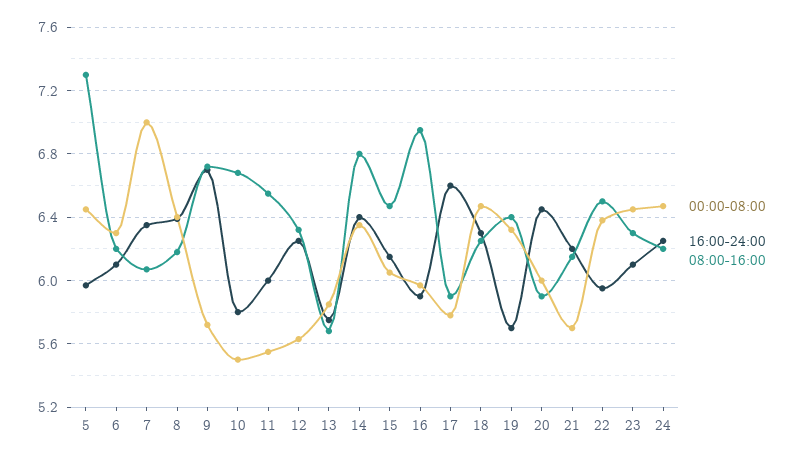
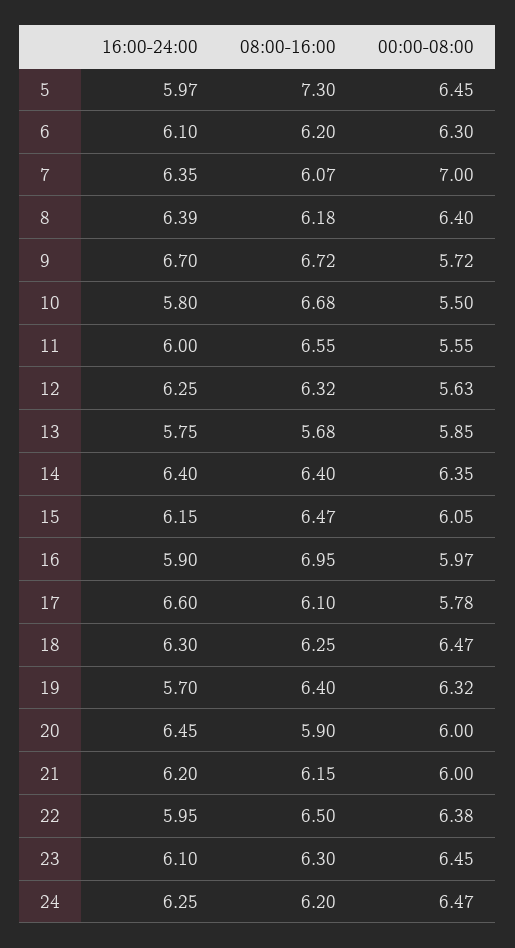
08:00-16:00, 14: 6.8 -> 6.4
08:00-16:00, 17: 5.9 -> 6.1
00:00-08:00, 21: 5.7 -> 6

